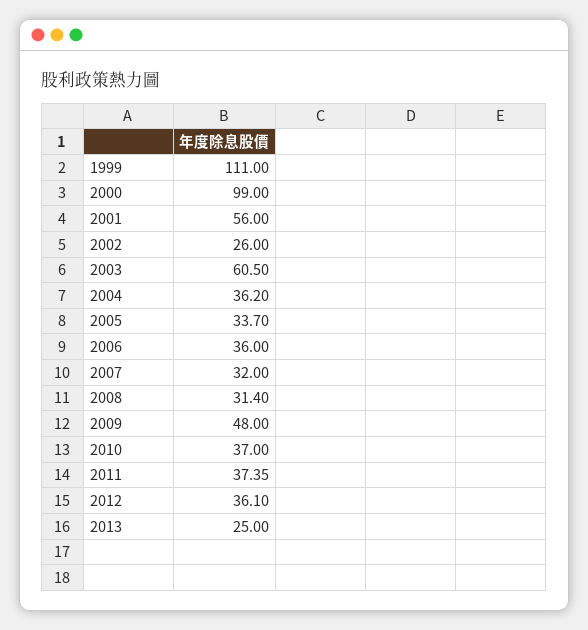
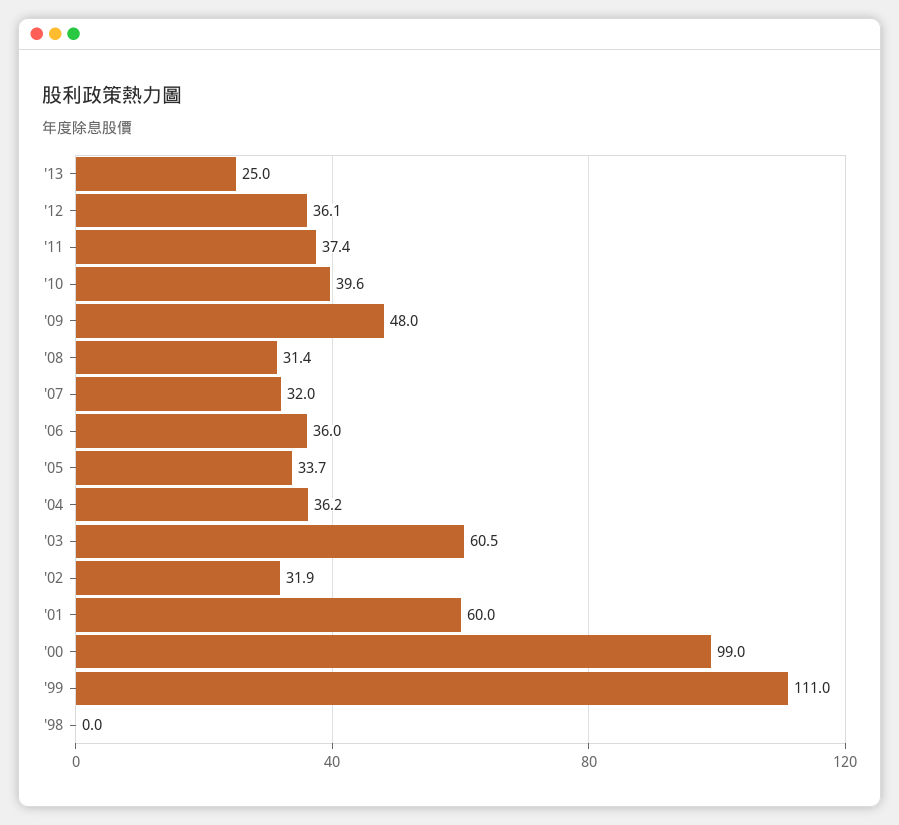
2001: 56 -> 60
2002: 26 -> 31.9
2010: 37 -> 39.6
'98: none -> 0

